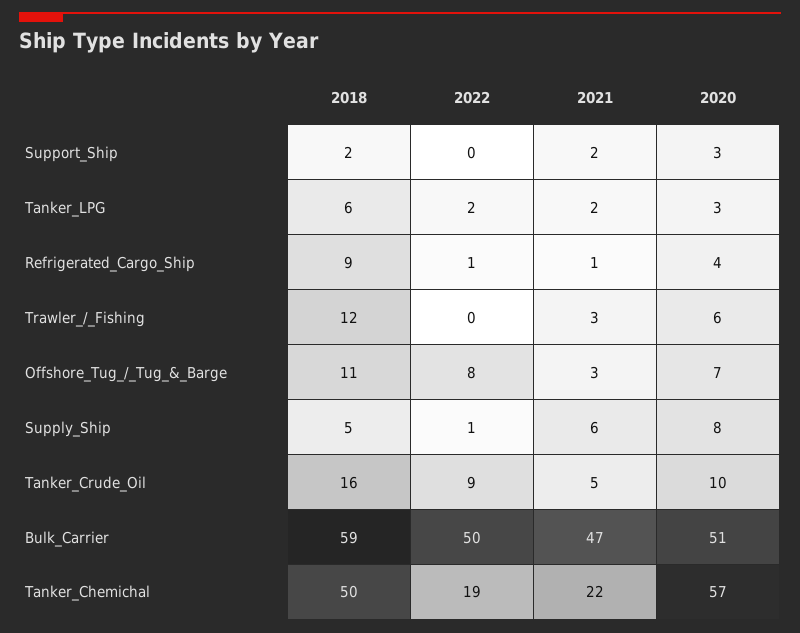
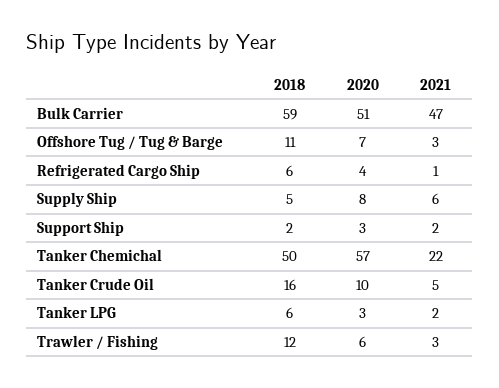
2022, Support_Ship: 0 -> none
2022, Tanker_LPG: 2 -> none
2018, Refrigerated_Cargo_Ship: 9 -> 6
2022, Refrigerated_Cargo_Ship: 1 -> none
2022, Trawler_/_Fishing: 0 -> none
2022, Offshore_Tug_/_Tug_&_Barge: 8 -> none
2022, Supply_Ship: 1 -> none
2022, Tanker_Crude_Oil: 9 -> none
2022, Bulk_Carrier: 50 -> none
2022, Tanker_Chemichal: 19 -> none

